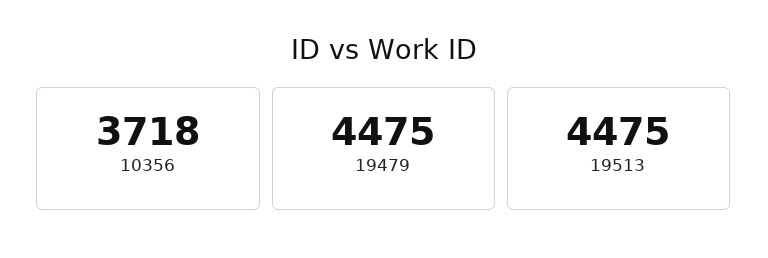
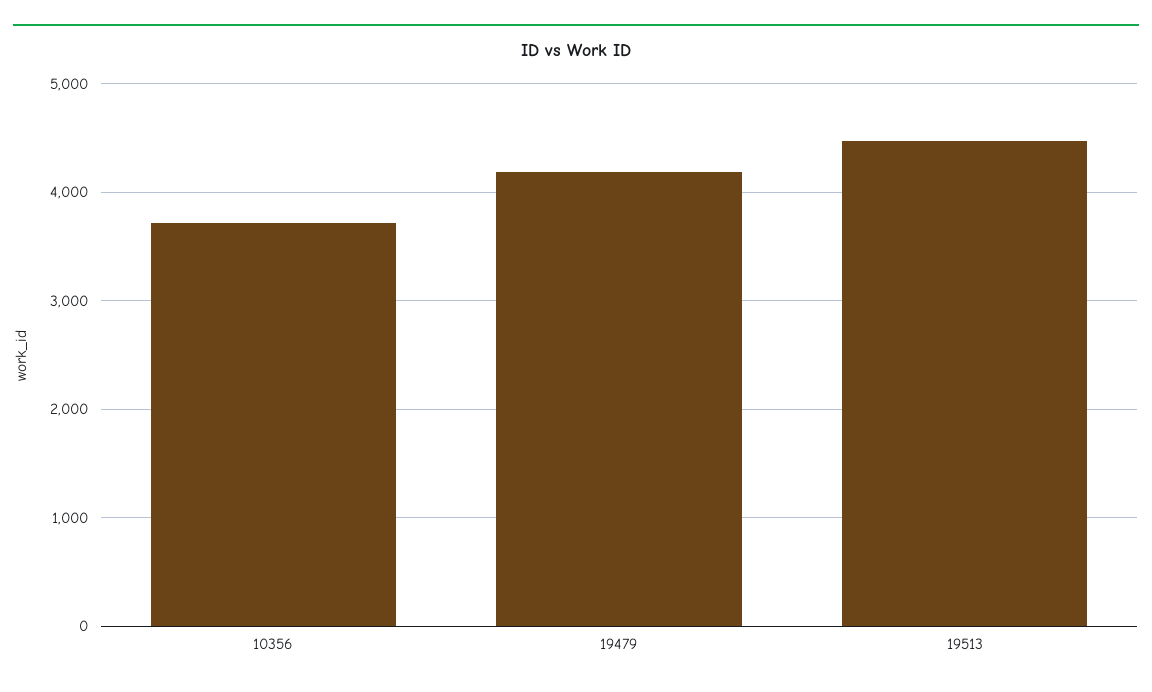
19479: 4475 -> 4200

